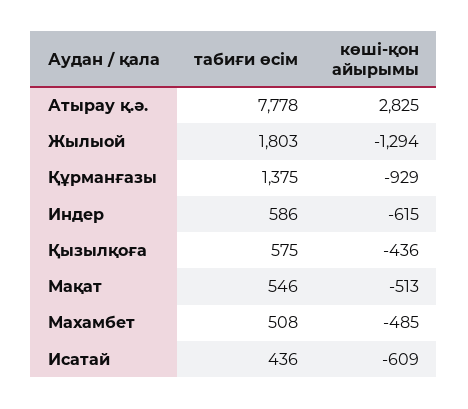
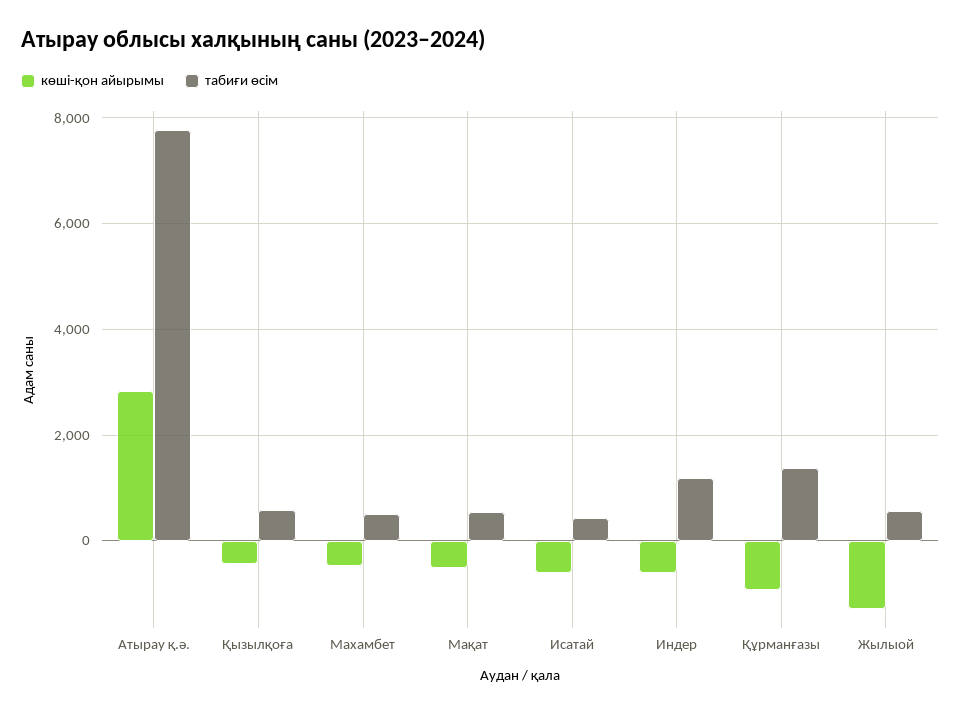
табиғи өсім, Жылыой: 1803 -> 600
табиғи өсім, Индер: 586 -> 1200

